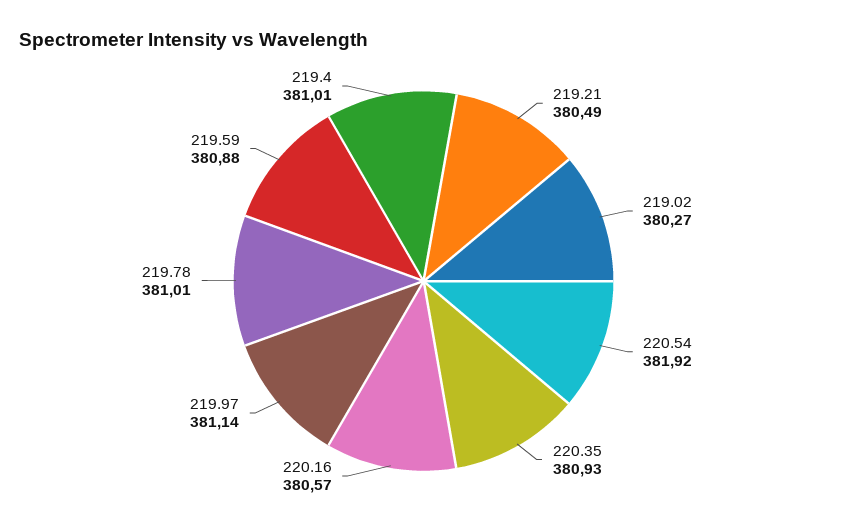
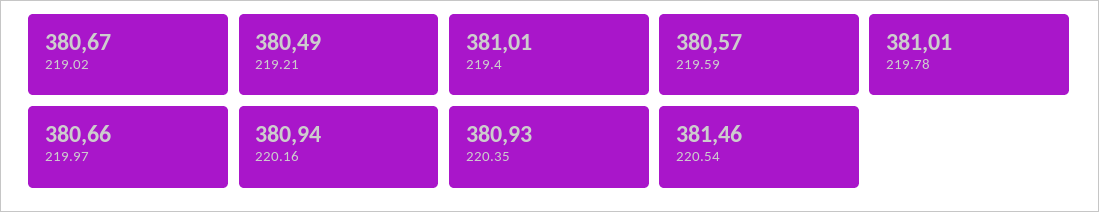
219.02: 380.27 -> 380.67
220.54: 381.92 -> 381.46
220.16: 380.57 -> 380.94
219.97: 381.14 -> 380.66
219.59: 380.88 -> 380.57

